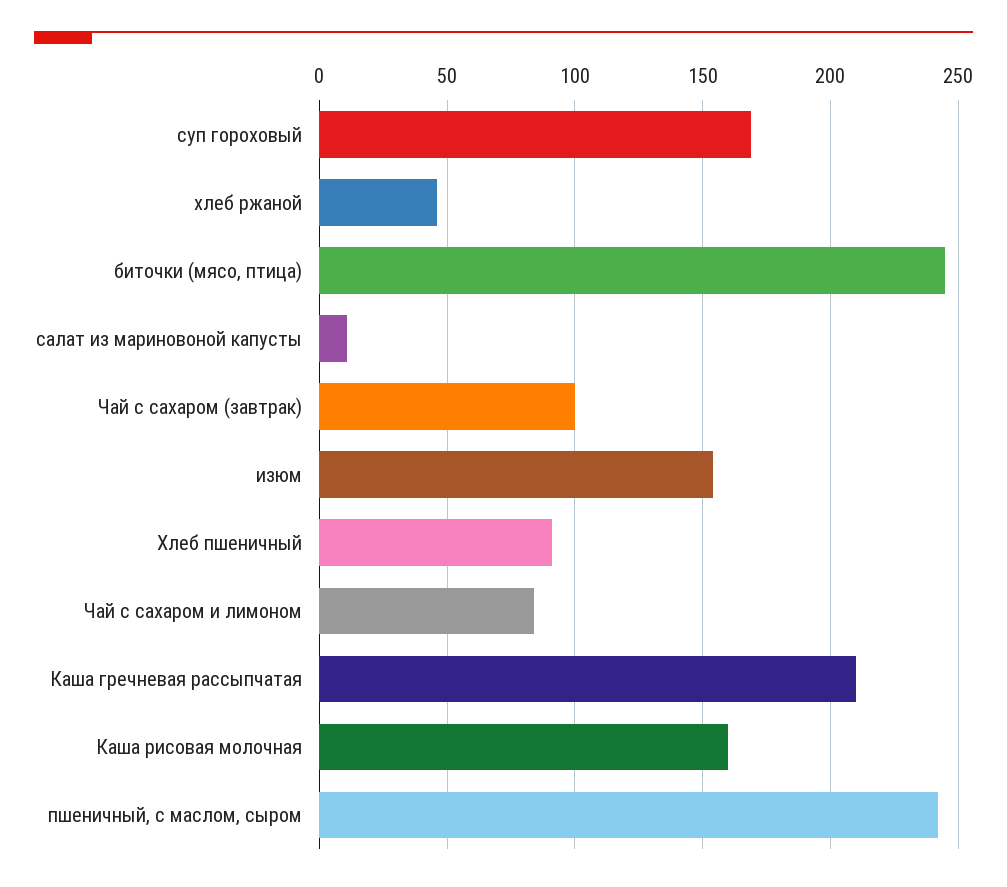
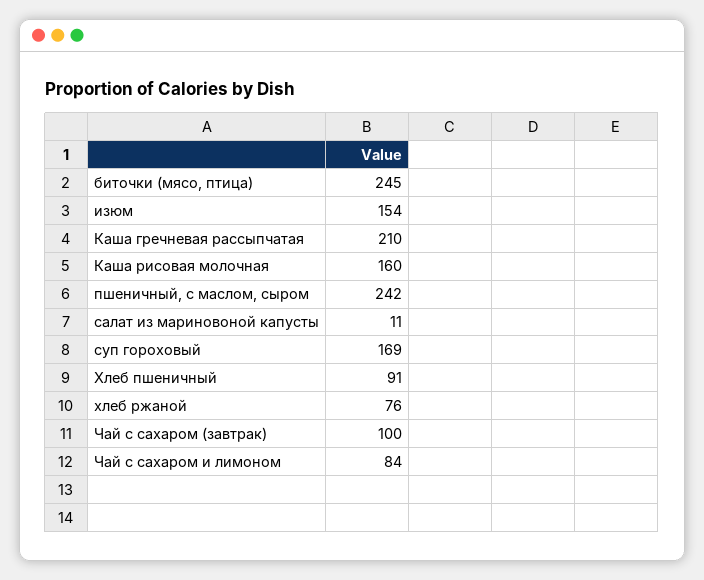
хлеб ржаной: 45 -> 76

